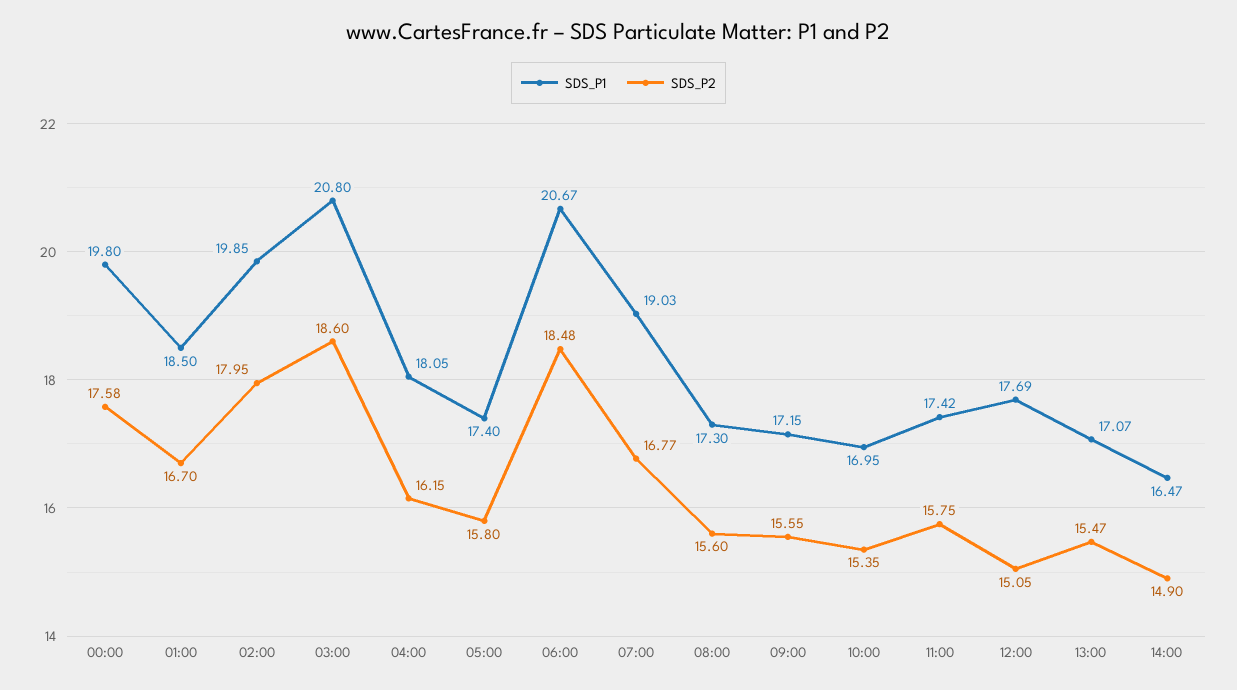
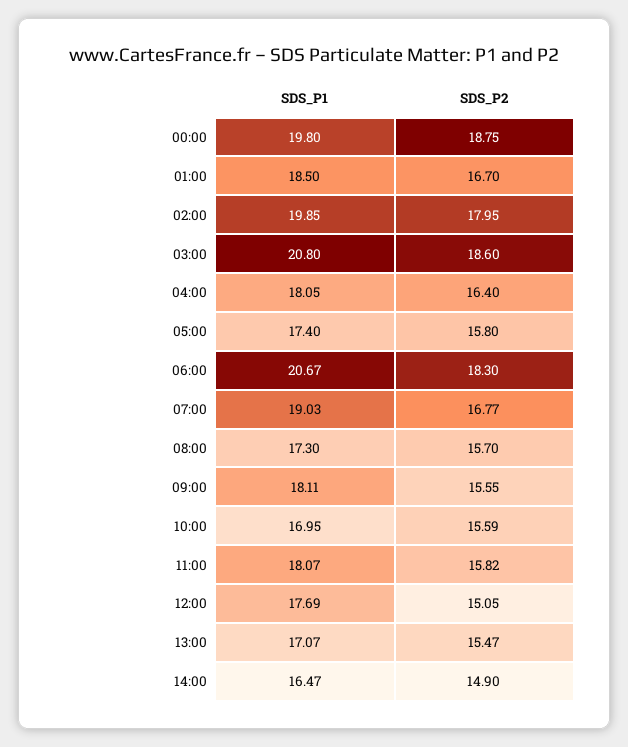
SDS_P2, 00:00: 17.58 -> 18.75
SDS_P2, 04:00: 16.15 -> 16.4
SDS_P2, 06:00: 18.48 -> 18.3
SDS_P2, 08:00: 15.6 -> 15.7
SDS_P1, 09:00: 17.15 -> 18.11
SDS_P2, 10:00: 15.35 -> 15.59
SDS_P1, 11:00: 17.42 -> 18.07
SDS_P2, 11:00: 15.75 -> 15.82

